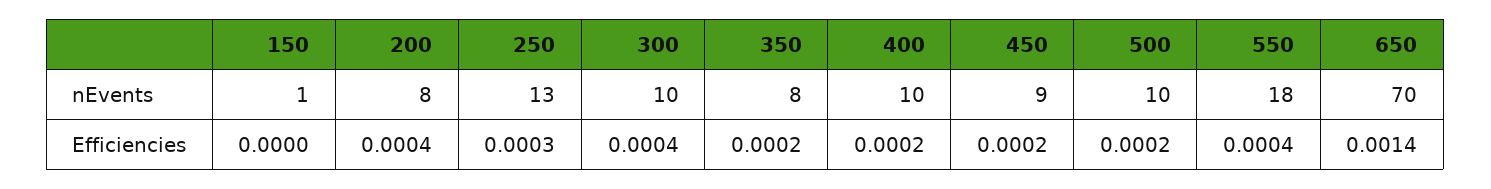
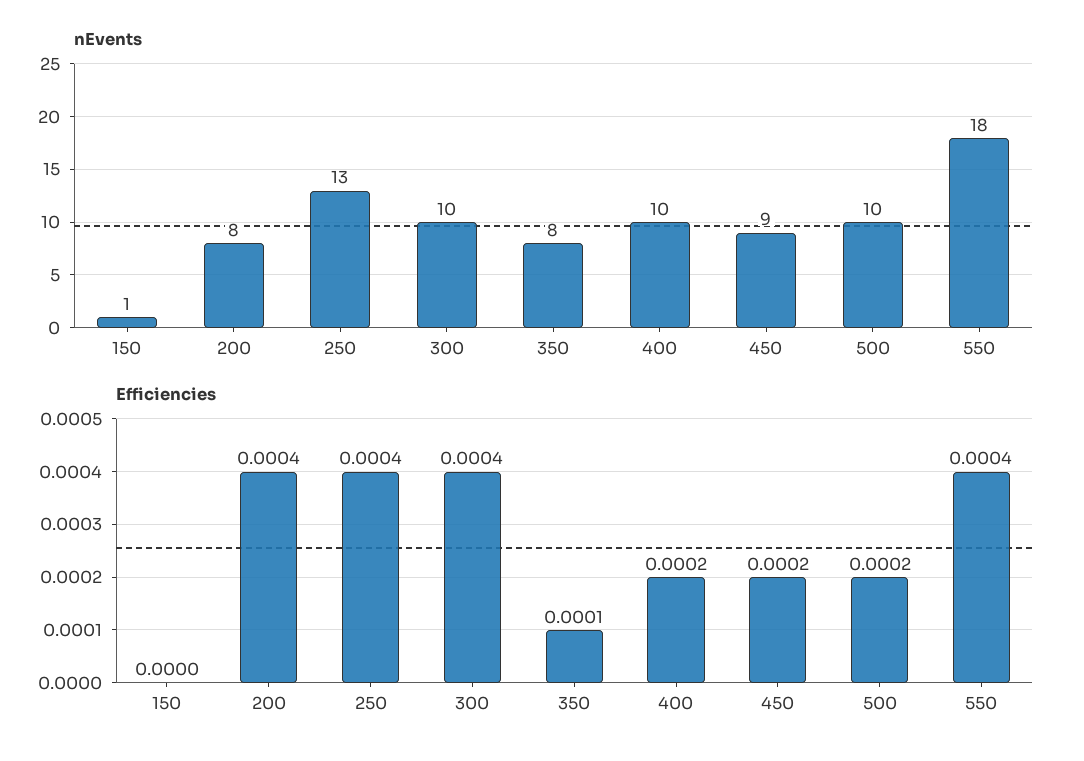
nEvents, 650: 70 -> none
Efficiencies, 250: 0.0003 -> 0.0004
Efficiencies, 350: 0.0002 -> 0.0001
Efficiencies, 650: 0.0014 -> none

